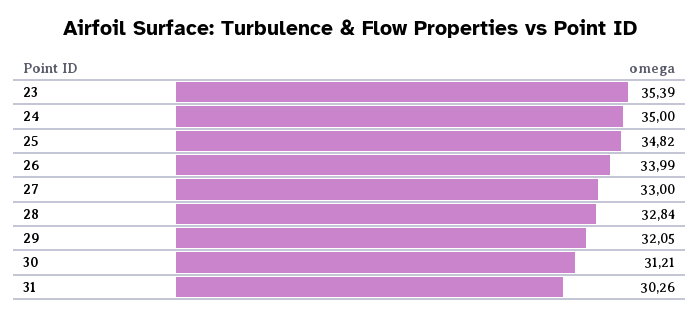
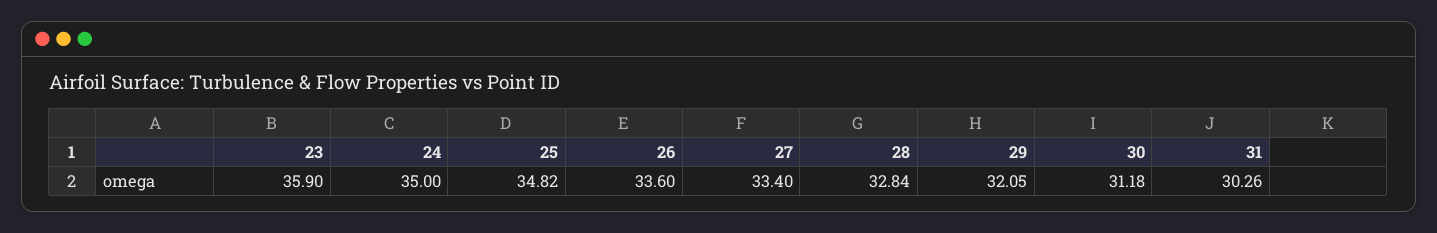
23: 35.39 -> 35.9
26: 33.99 -> 33.6
27: 33 -> 33.4
30: 31.21 -> 31.18

